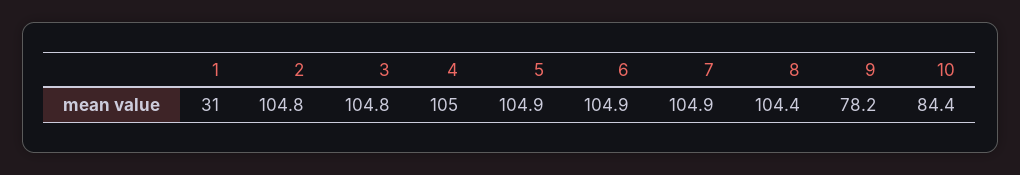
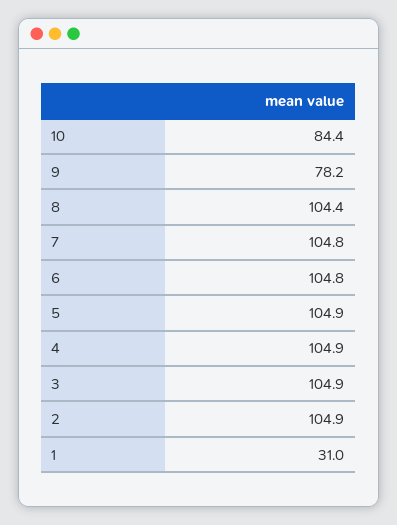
2: 104.8 -> 104.9
3: 104.8 -> 104.9
4: 105 -> 104.9
6: 104.9 -> 104.8
7: 104.9 -> 104.8

